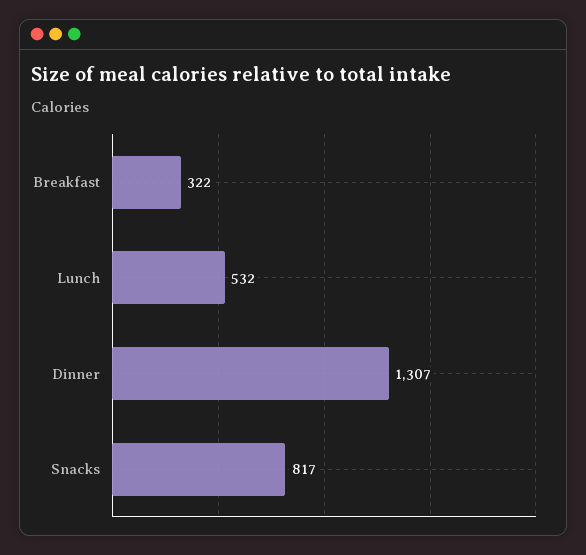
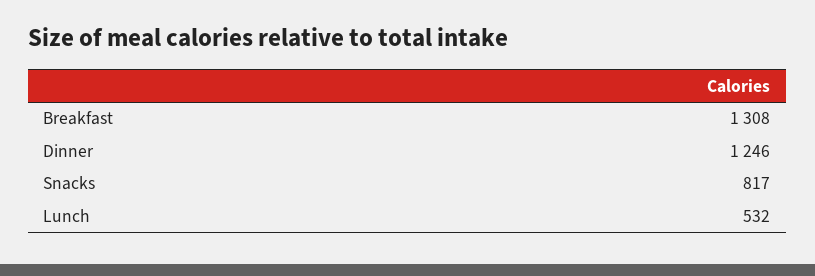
Breakfast: 322 -> 1308
Dinner: 1307 -> 1246

